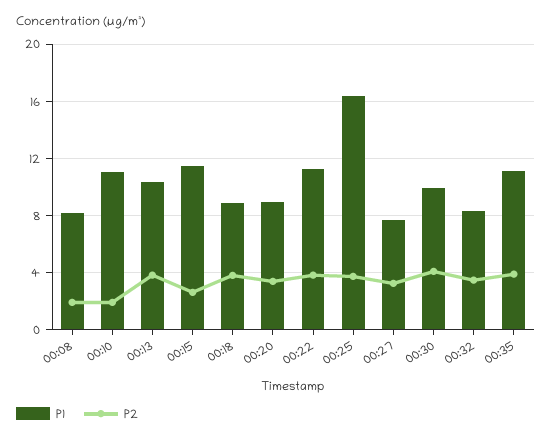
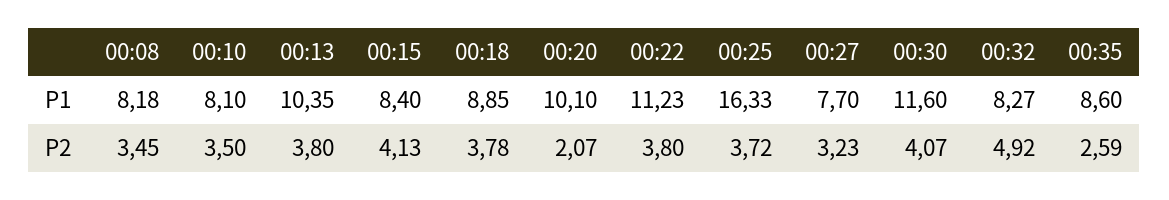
P2, 00:08: 2 -> 3.45
P1, 00:10: 11 -> 8.1
P2, 00:10: 2 -> 3.5
P1, 00:15: 11.5 -> 8.4
P2, 00:15: 2.5 -> 4.13
P1, 00:20: 9 -> 10.1
P2, 00:20: 3.5 -> 2.07
P1, 00:30: 10 -> 11.6
P2, 00:32: 3.5 -> 4.92
P1, 00:35: 11 -> 8.6
P2, 00:35: 4 -> 2.59

